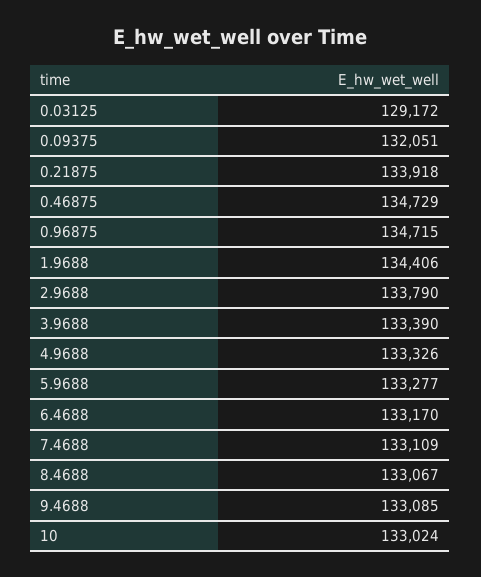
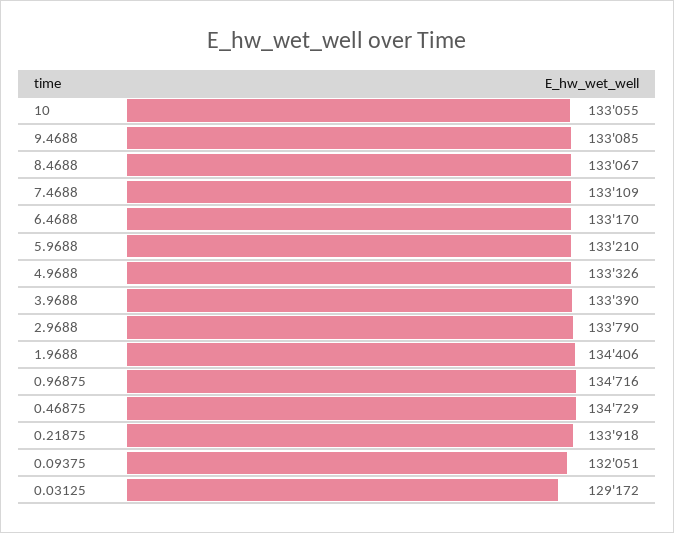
0.96875: 134715 -> 134716
5.9688: 133277 -> 133210
10: 133024 -> 133055

